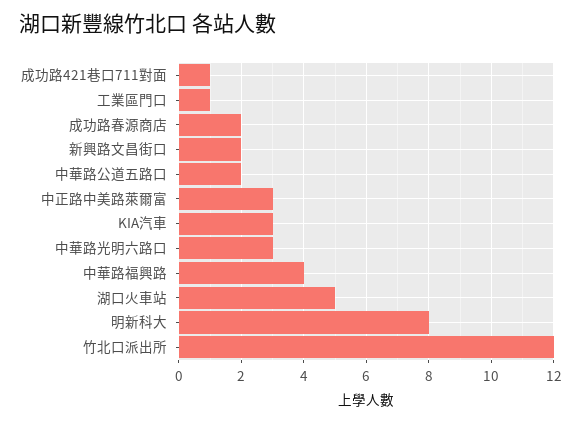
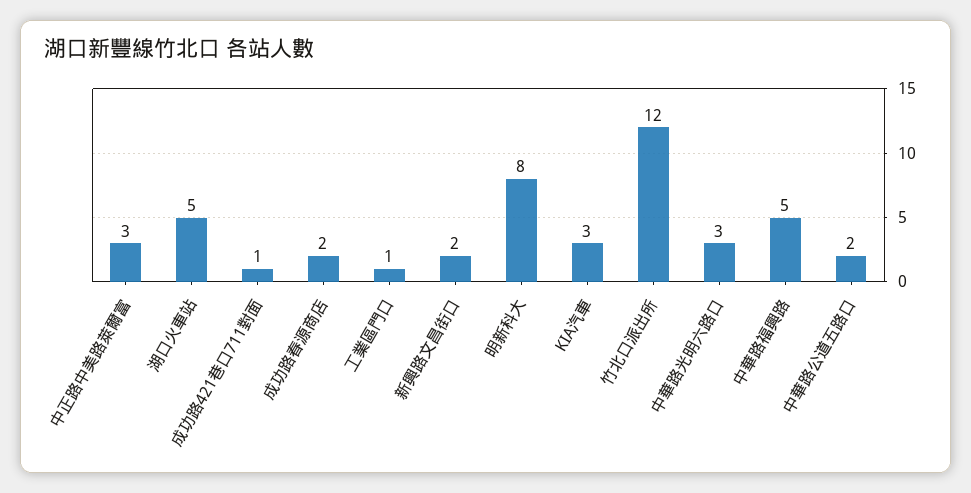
中華路福興路: 4 -> 5

